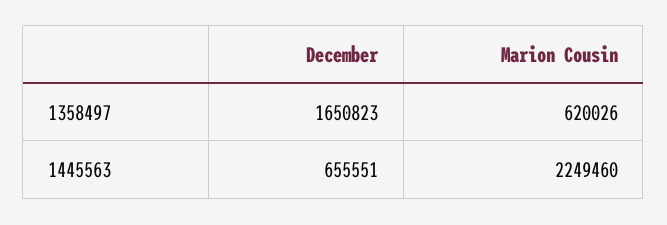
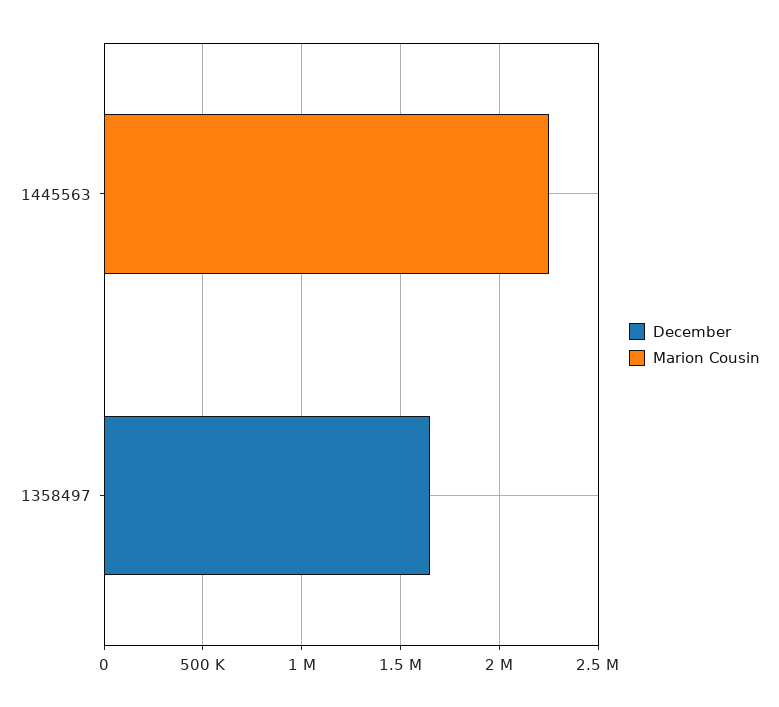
Marion Cousin, 1358497: 620026 -> 0
December, 1445563: 655551 -> 0

